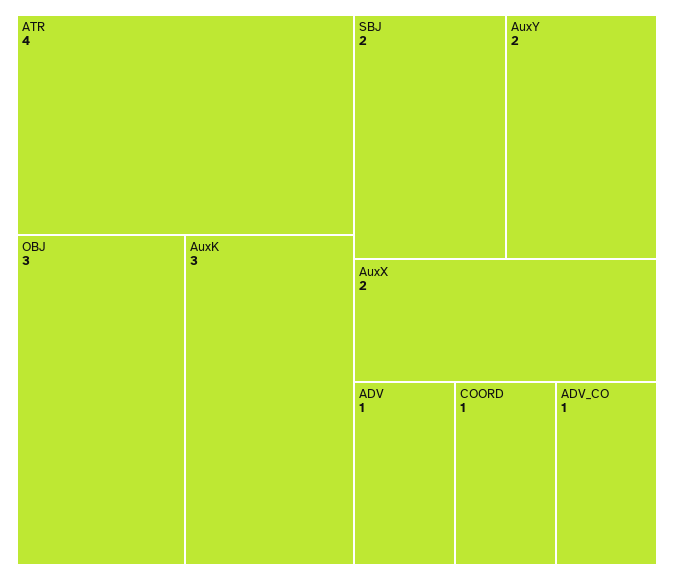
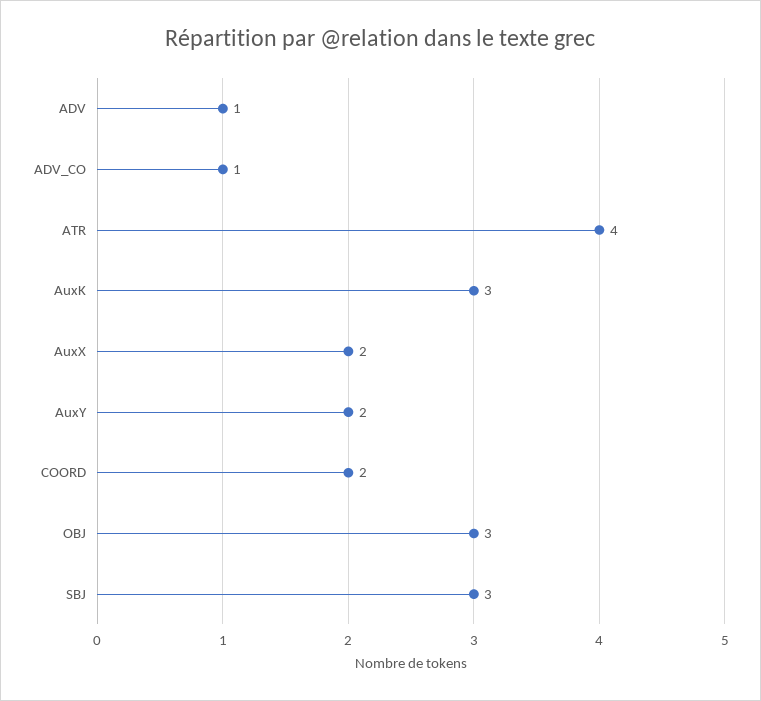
SBJ: 2 -> 3
COORD: 1 -> 2

